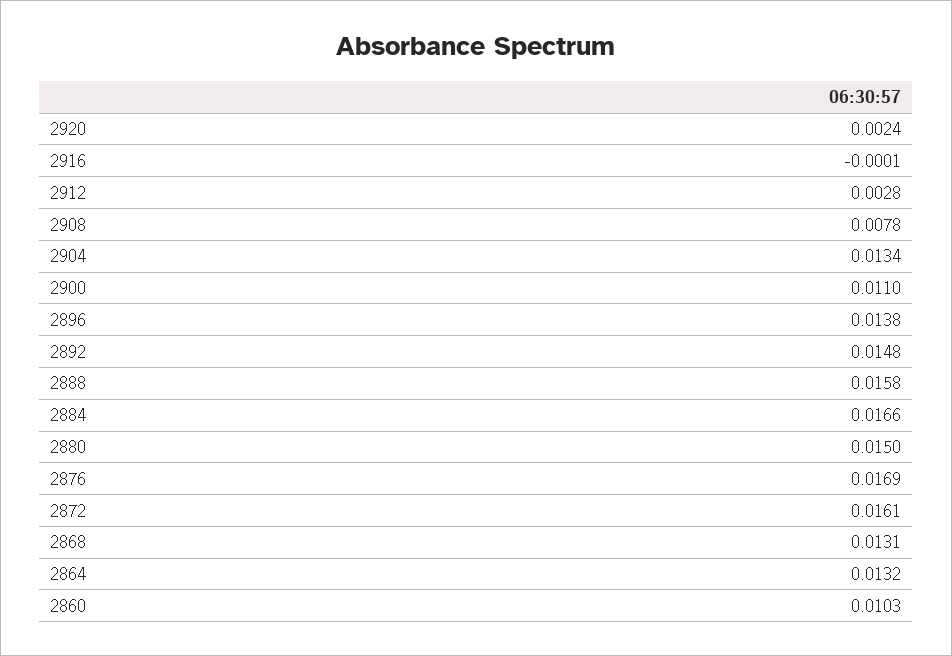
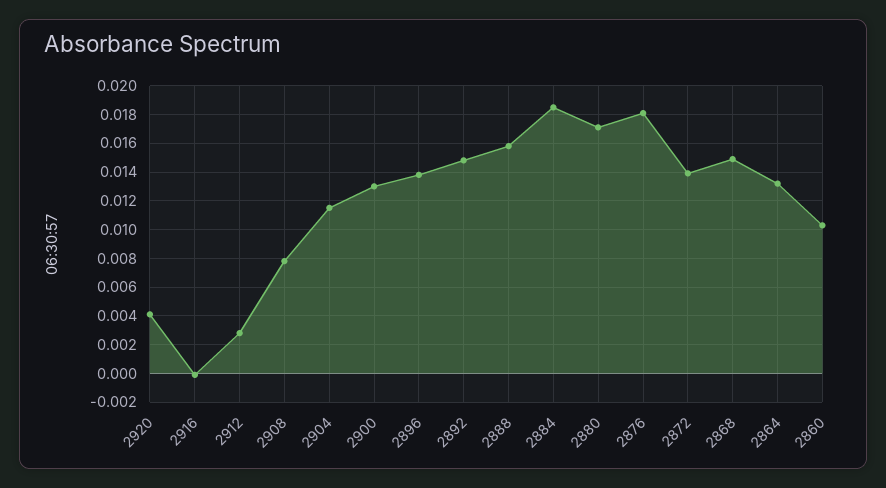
2920: 0.0024 -> 0.004
2904: 0.0134 -> 0.0115
2900: 0.011 -> 0.013
2884: 0.0166 -> 0.0185
2880: 0.015 -> 0.017
2876: 0.0169 -> 0.018
2872: 0.0161 -> 0.014
2868: 0.0131 -> 0.015

